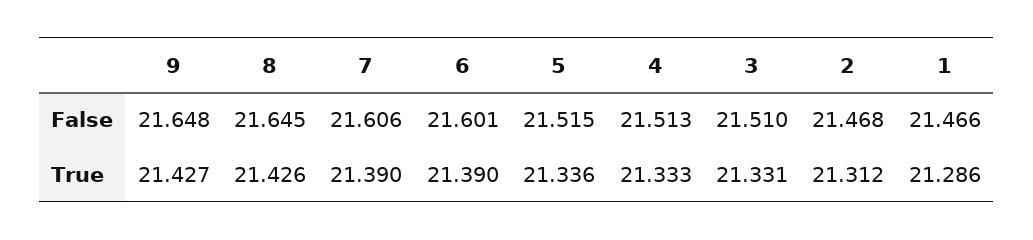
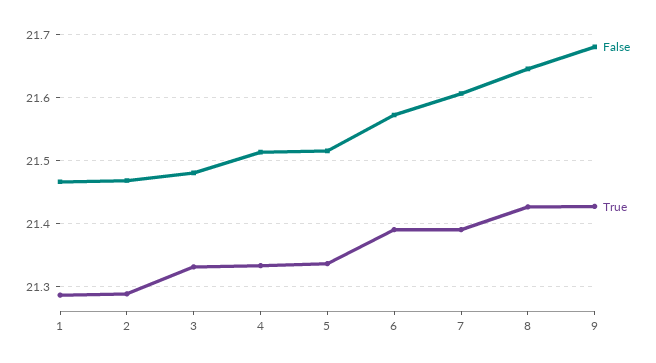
False, 9: 21.648 -> 21.68
False, 6: 21.601 -> 21.57
False, 3: 21.51 -> 21.48
True, 2: 21.312 -> 21.29

